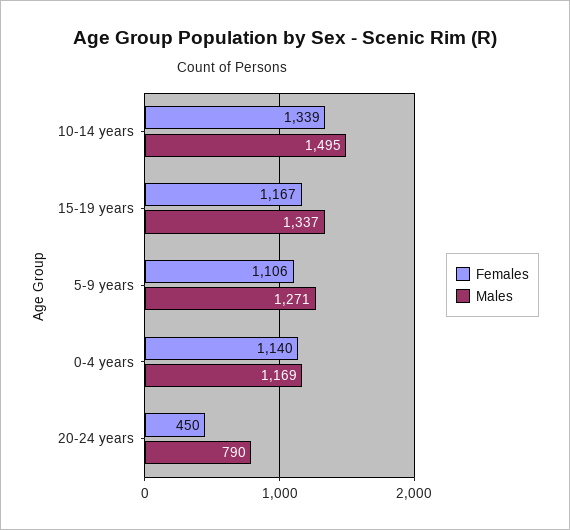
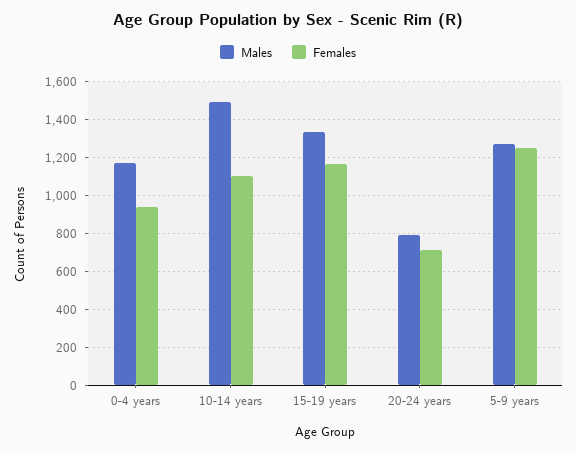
Females, 10-14 years: 1339 -> 1100
Females, 5-9 years: 1106 -> 1250
Females, 0-4 years: 1140 -> 950
Females, 20-24 years: 450 -> 700

